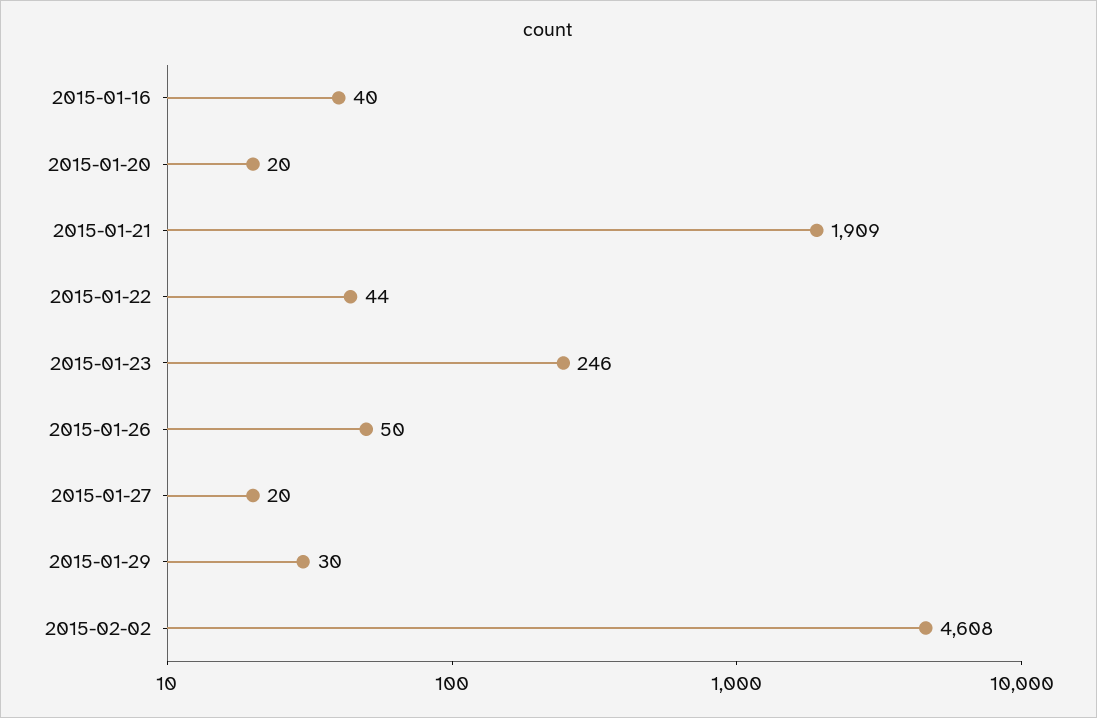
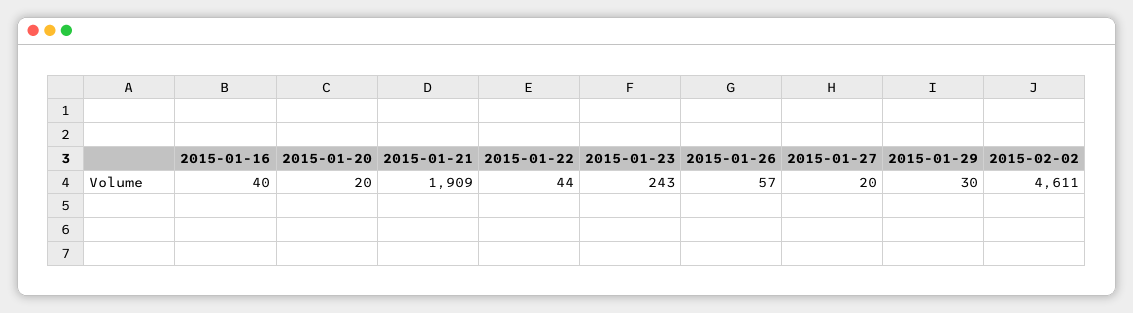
2015-01-23: 246 -> 243
2015-01-26: 50 -> 57
2015-02-02: 4608 -> 4611

